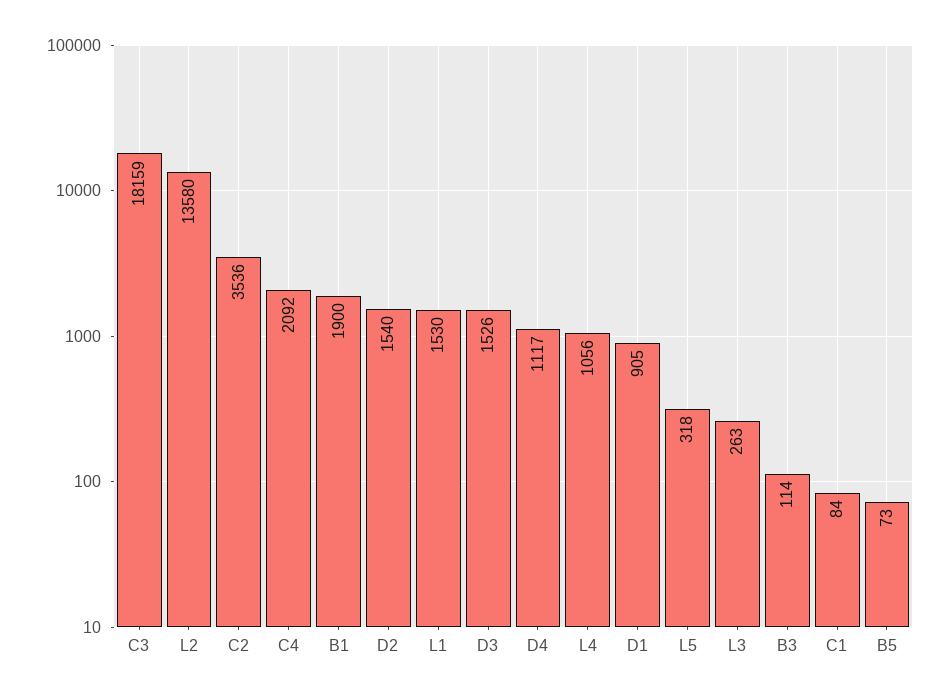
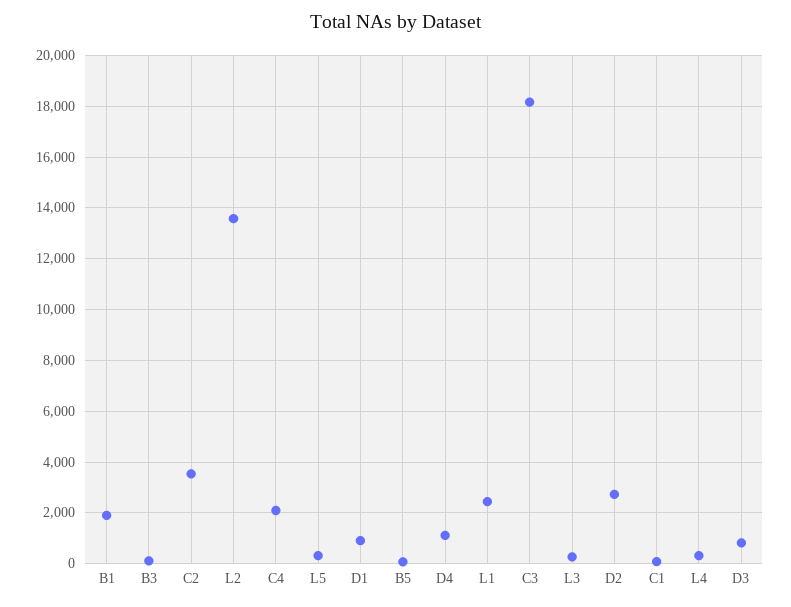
D2: 1540 -> 2750
L1: 1530 -> 2500
D3: 1526 -> 750
L4: 1056 -> 250

